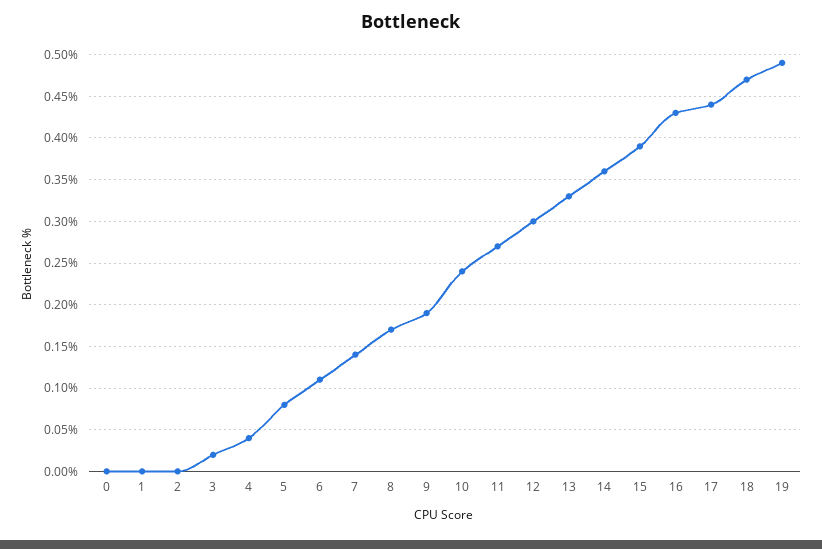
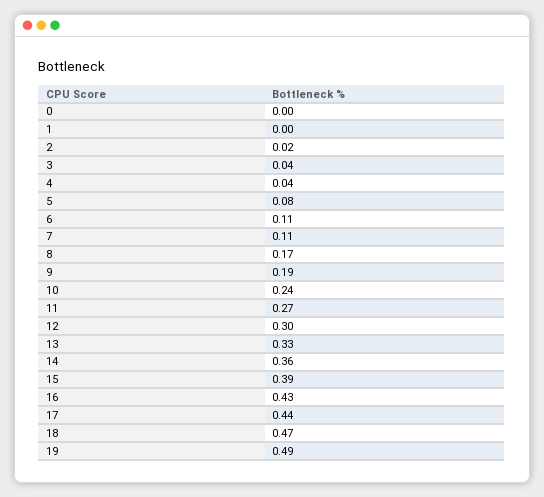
2: 0 -> 0.02
3: 0.02 -> 0.04
7: 0.14 -> 0.11

